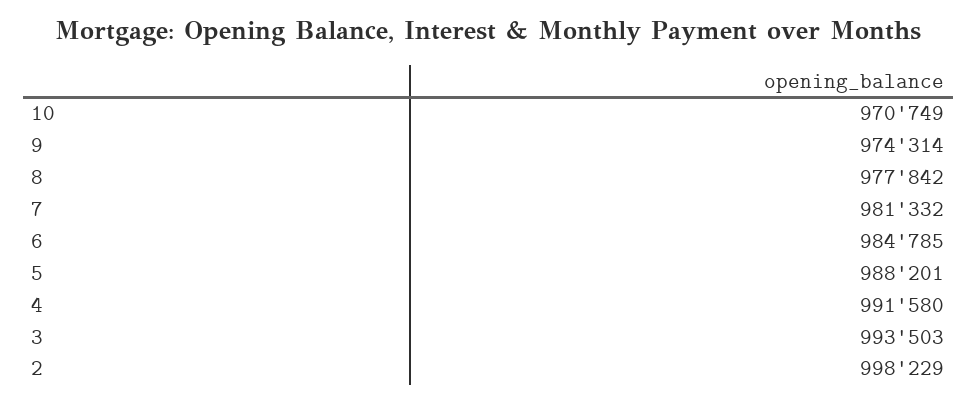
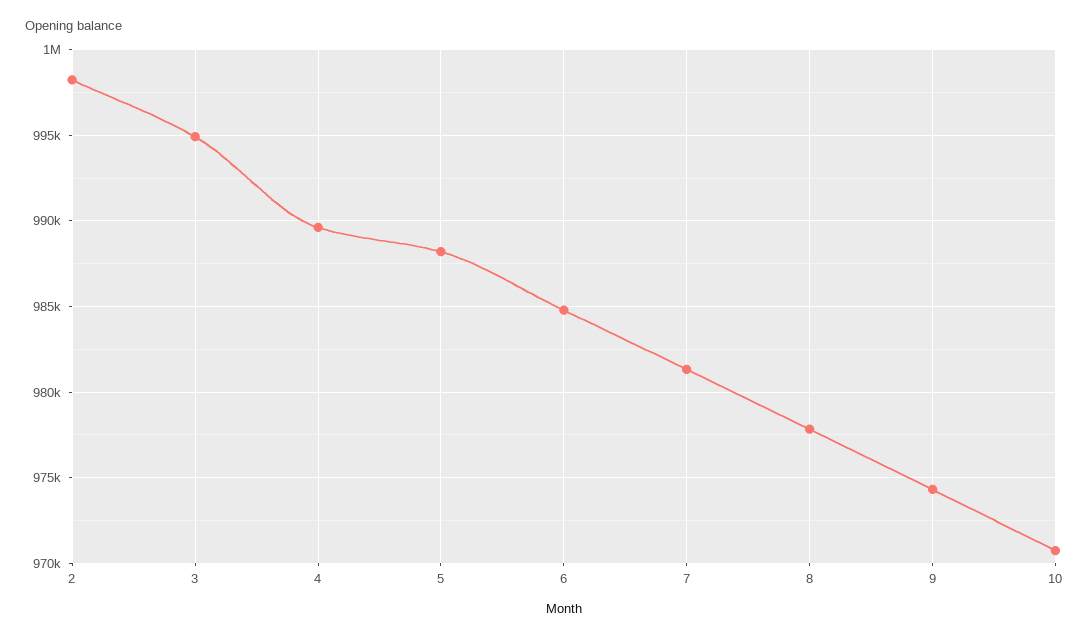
4: 991580 -> 989500
3: 993503 -> 995000

